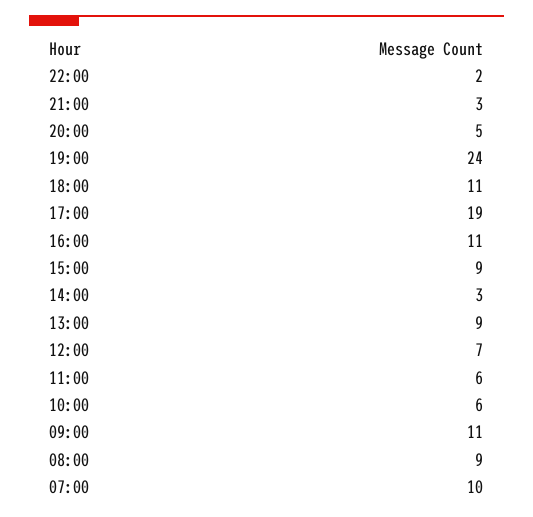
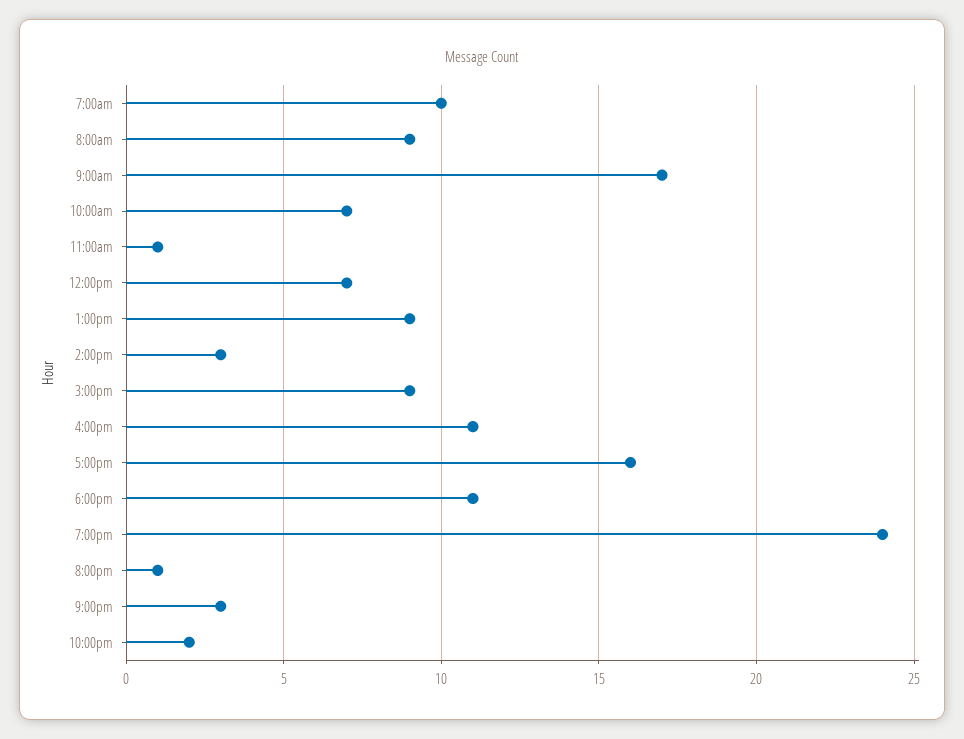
20:00: 5 -> 1
17:00: 19 -> 16
11:00: 6 -> 1
10:00: 6 -> 7
09:00: 11 -> 17

